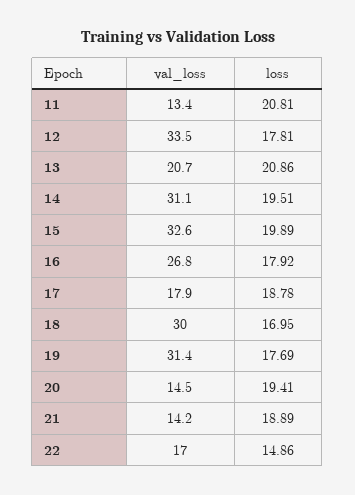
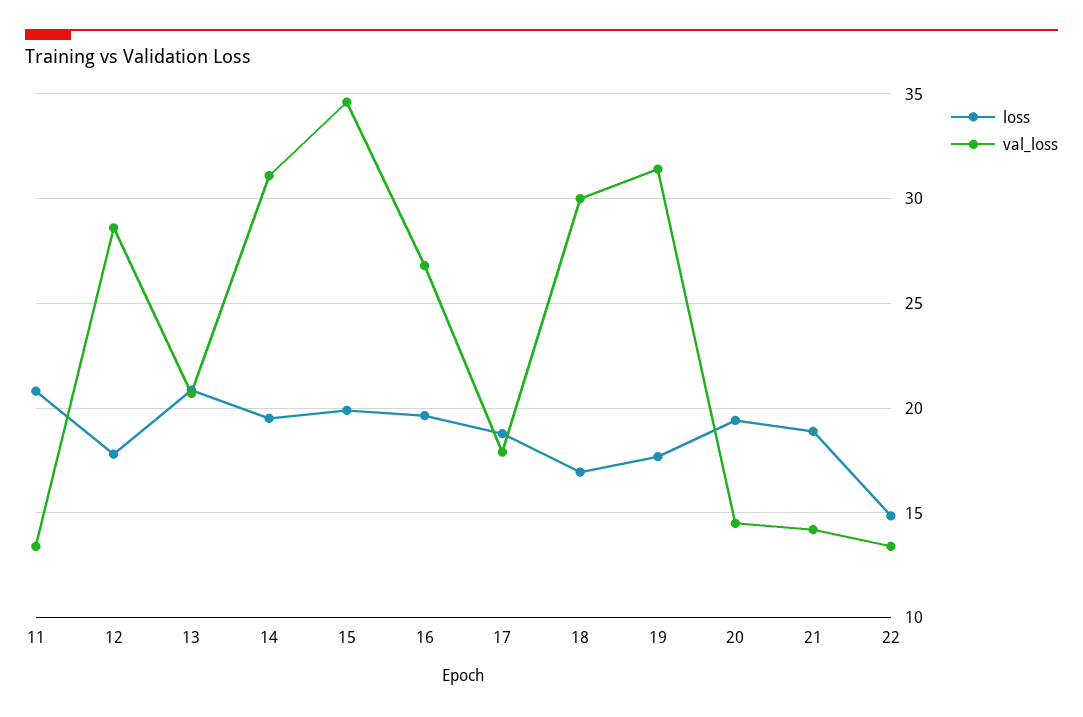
val_loss, 12: 33.5 -> 28.5
val_loss, 15: 32.6 -> 34.5
loss, 16: 17.92 -> 19.5
val_loss, 22: 17 -> 13.5

